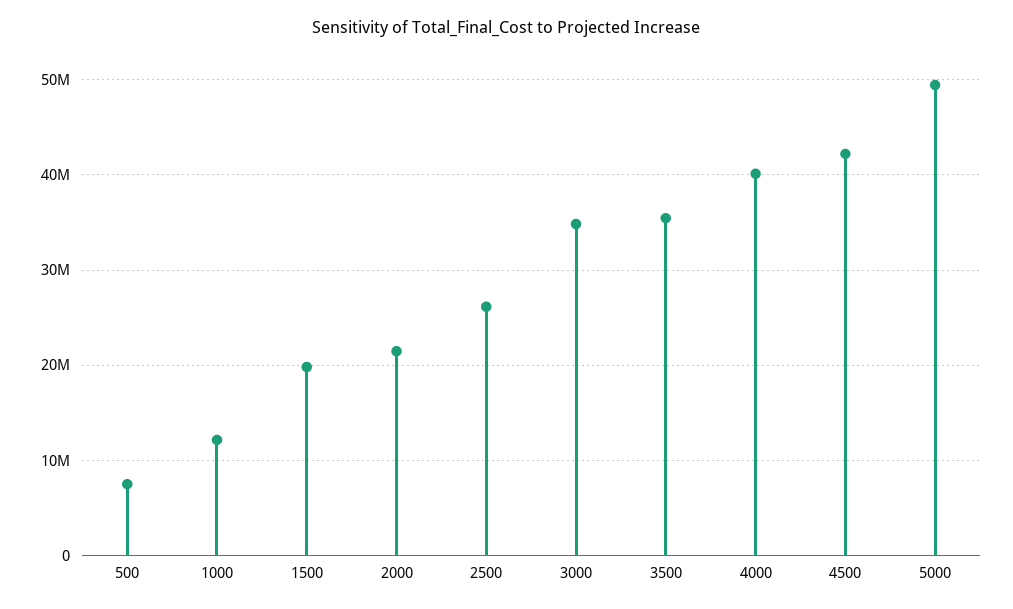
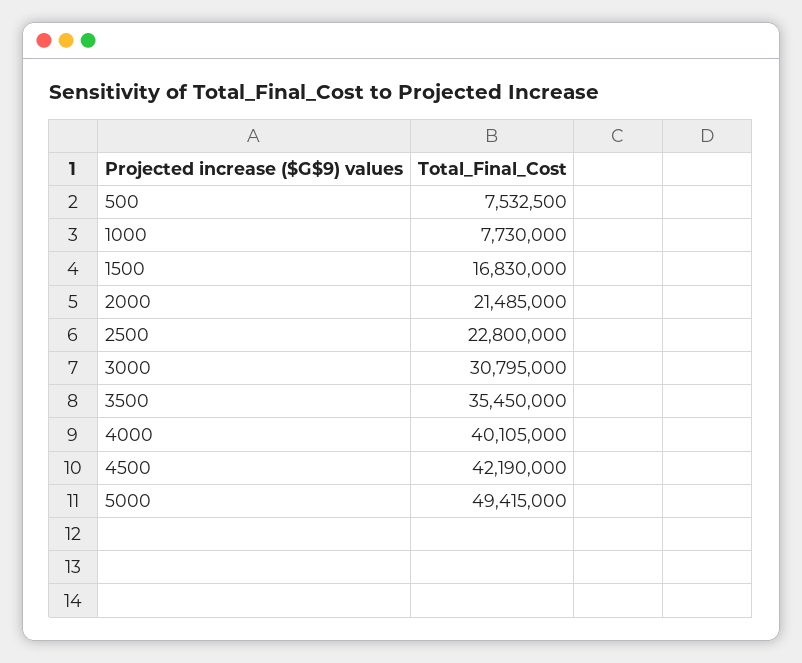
1000: 12000000 -> 7730000
1500: 20000000 -> 16830000
2500: 26000000 -> 22800000
3000: 35000000 -> 30795000

